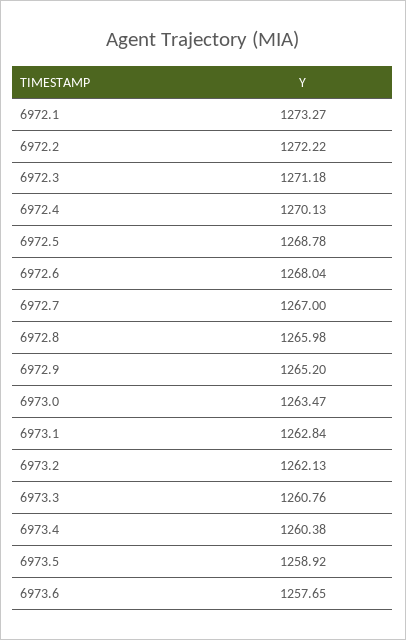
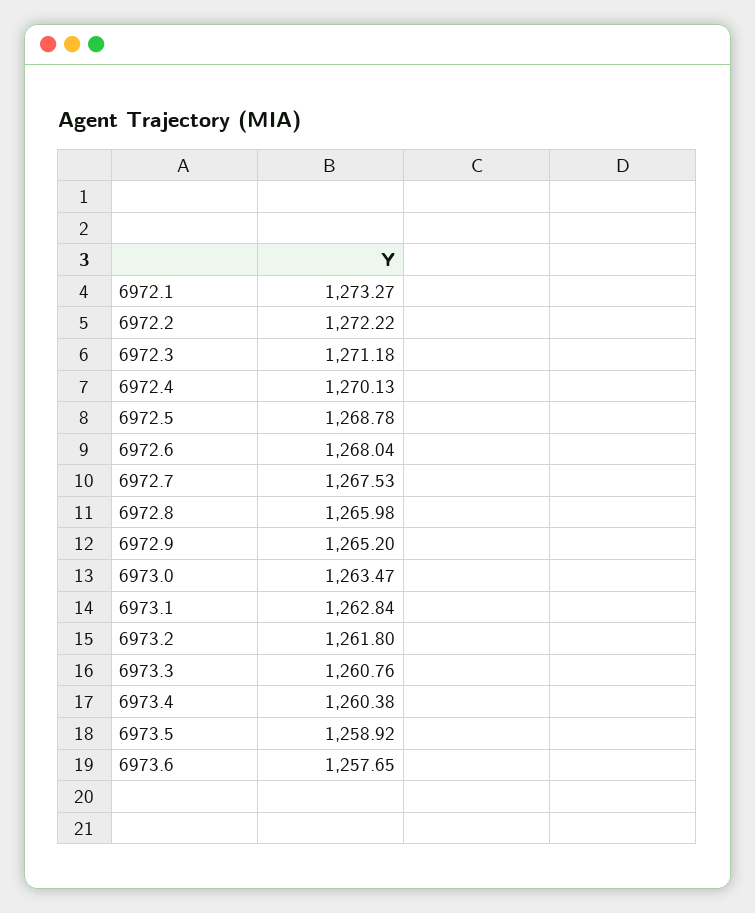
6972.7: 1267 -> 1267.53
6973.2: 1262.13 -> 1261.8

